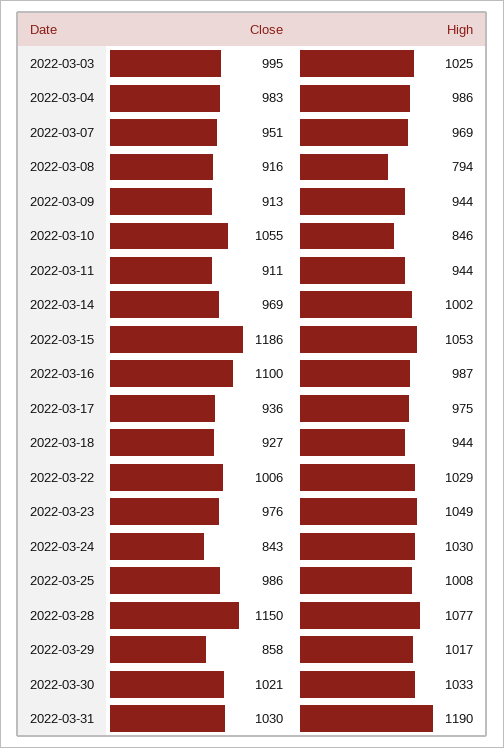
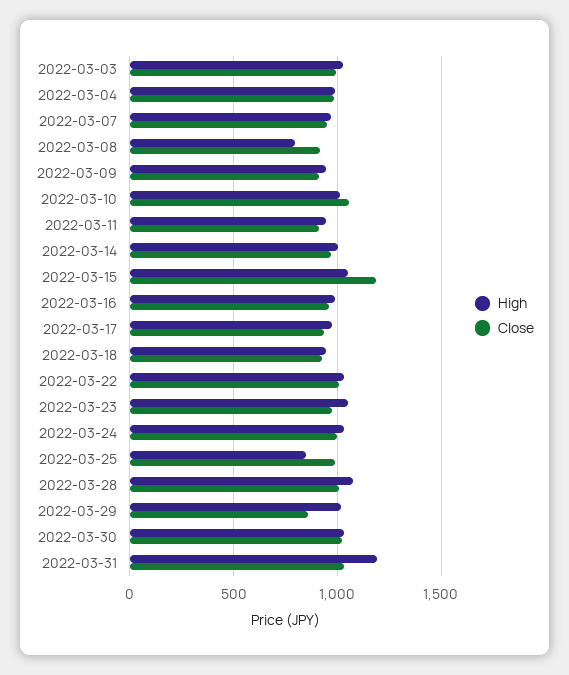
High, 2022-03-10: 846 -> 1000
Close, 2022-03-16: 1100 -> 950
Close, 2022-03-24: 843 -> 1000
High, 2022-03-25: 1008 -> 850
Close, 2022-03-28: 1150 -> 1000

